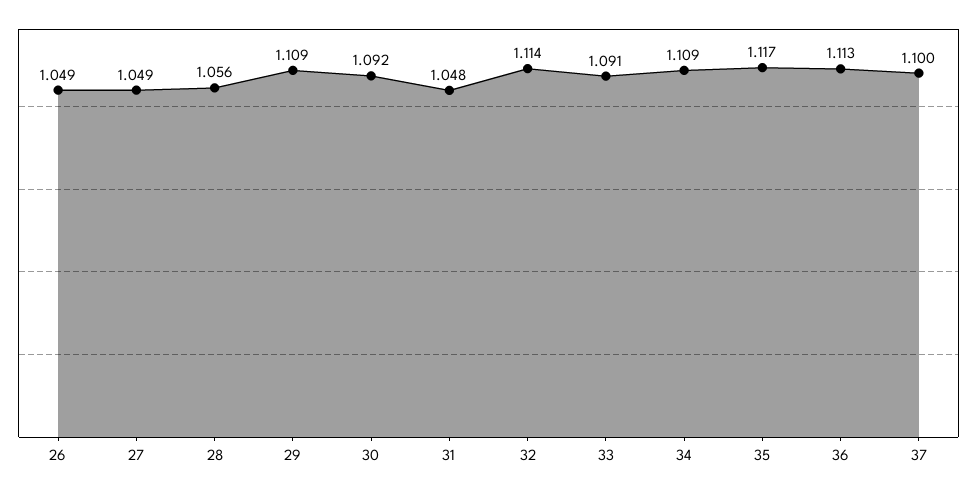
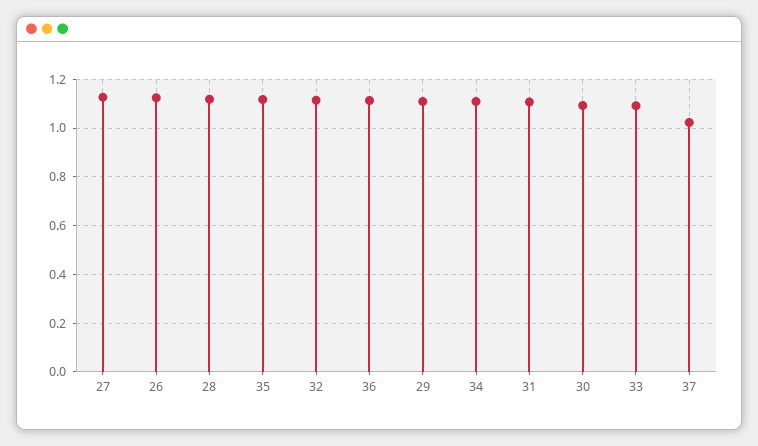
26: 1.049 -> 1.125
27: 1.049 -> 1.125
28: 1.056 -> 1.125
31: 1.048 -> 1.1
37: 1.1 -> 1.025

